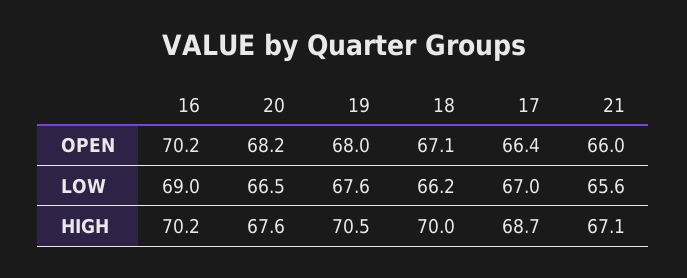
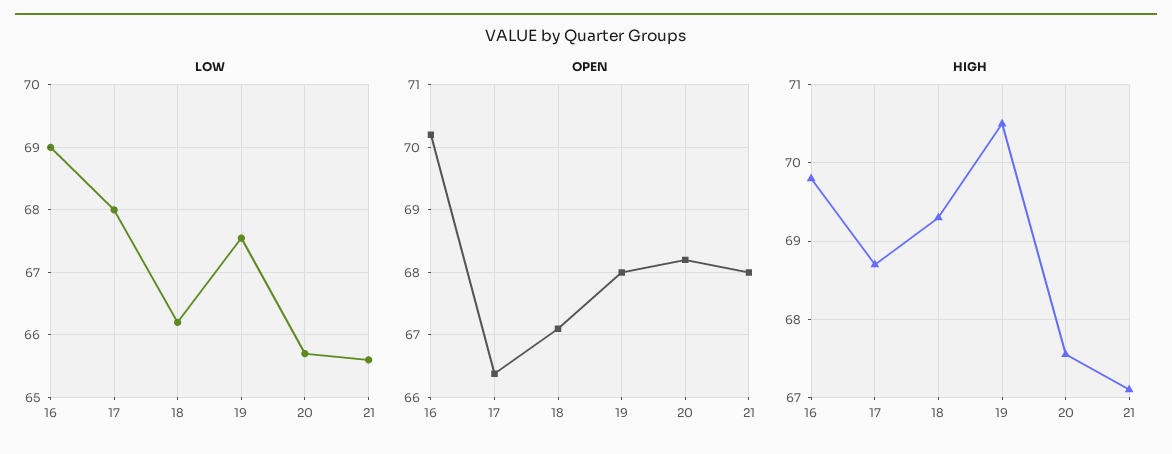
OPEN, 21: 66 -> 68
LOW, 20: 66.5 -> 65.7
LOW, 17: 67 -> 68
HIGH, 16: 70.2 -> 69.8
HIGH, 18: 70 -> 69.3

